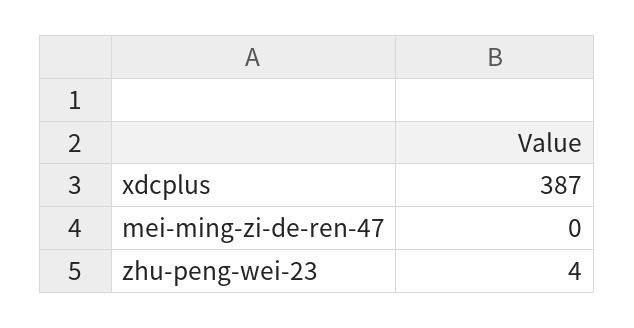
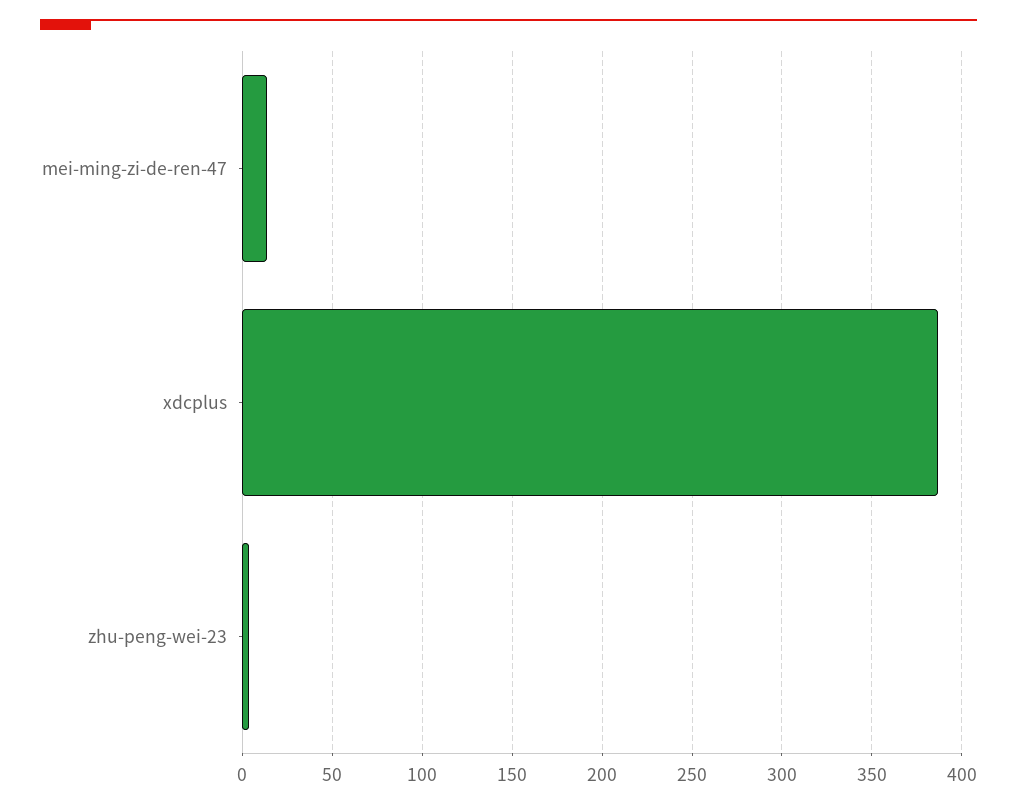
mei-ming-zi-de-ren-47: 0 -> 15

